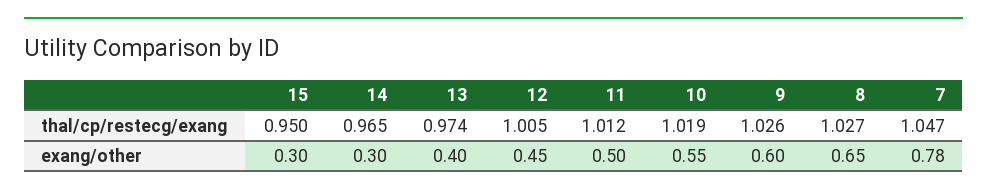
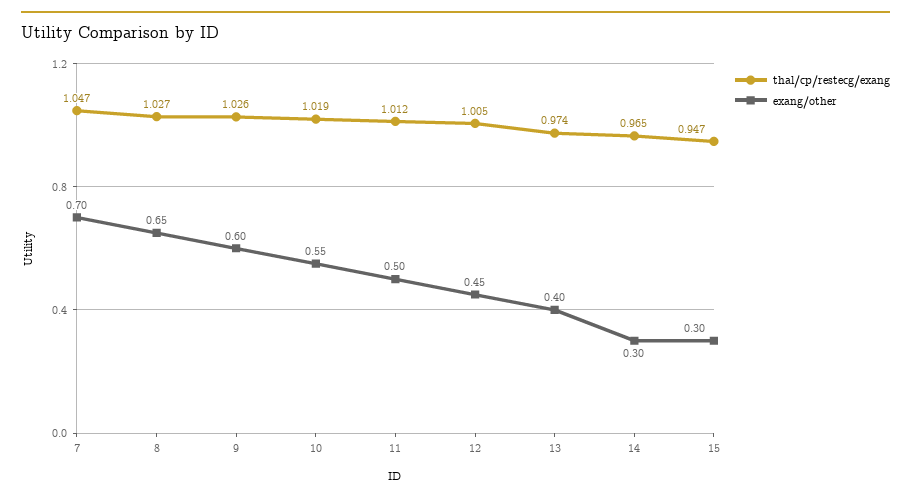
thal/cp/restecg/exang, 15: 0.95 -> 0.947
exang/other, 7: 0.78 -> 0.7

